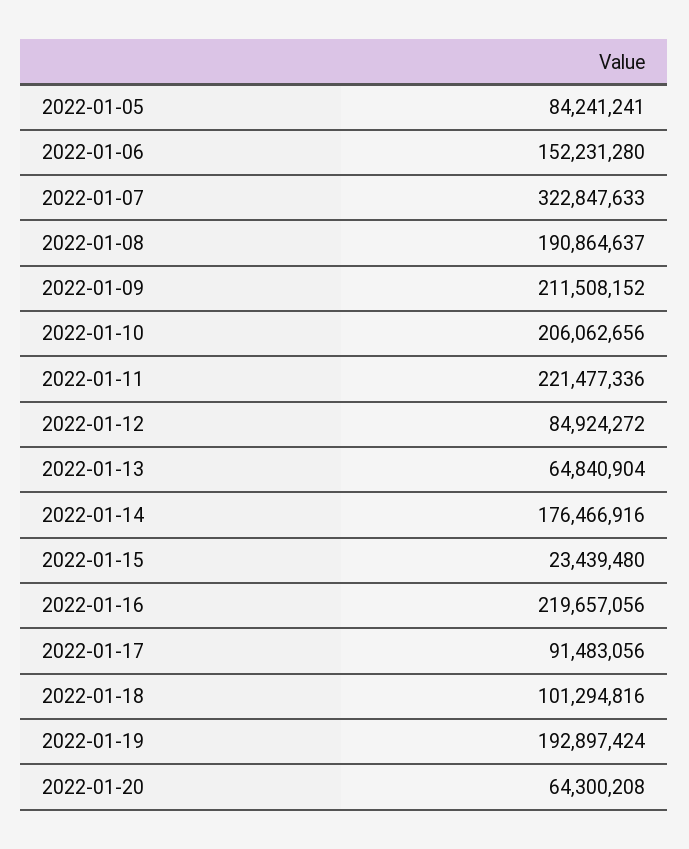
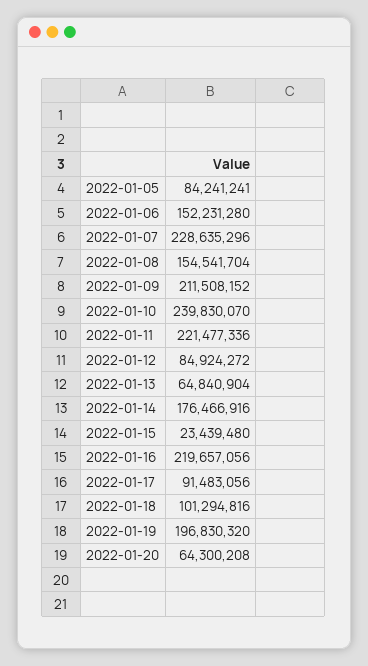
2022-01-07: 322847633 -> 228635296
2022-01-08: 190864637 -> 154541704
2022-01-10: 206062656 -> 239830070
2022-01-19: 192897424 -> 196830320

